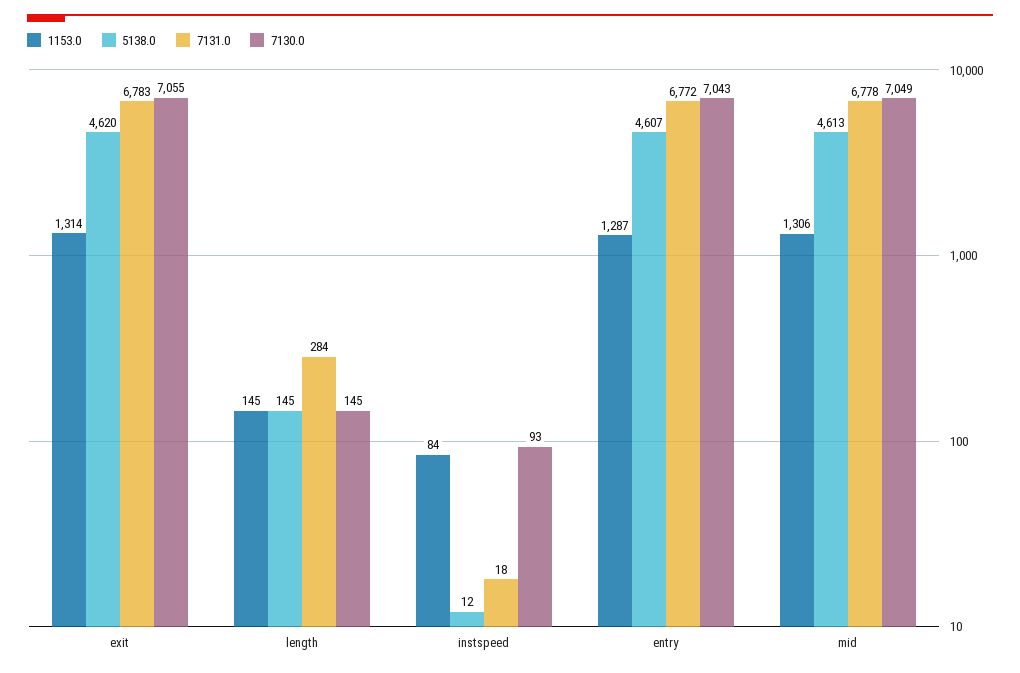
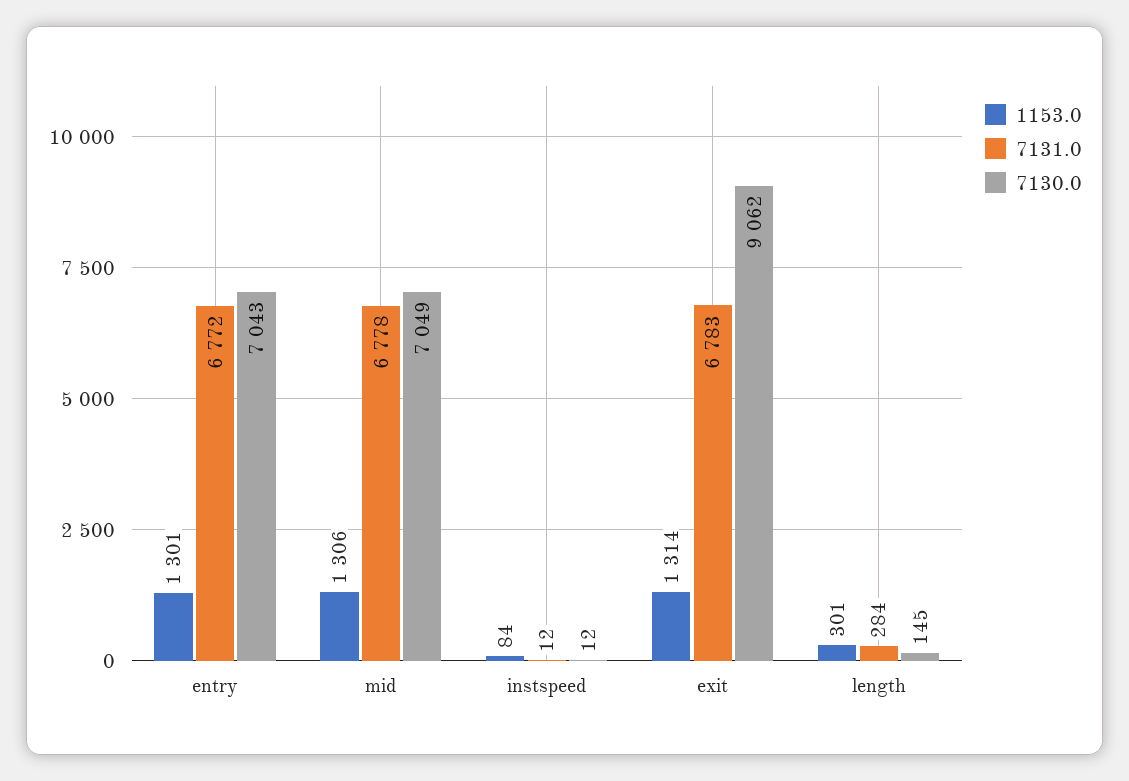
5138.0, exit: 4620 -> none
7130.0, exit: 7055 -> 9062
1153.0, length: 145 -> 301
5138.0, length: 145 -> none
5138.0, instspeed: 12 -> none
7131.0, instspeed: 18 -> 12
7130.0, instspeed: 93 -> 12
1153.0, entry: 1287 -> 1301
5138.0, entry: 4607 -> none
5138.0, mid: 4613 -> none

